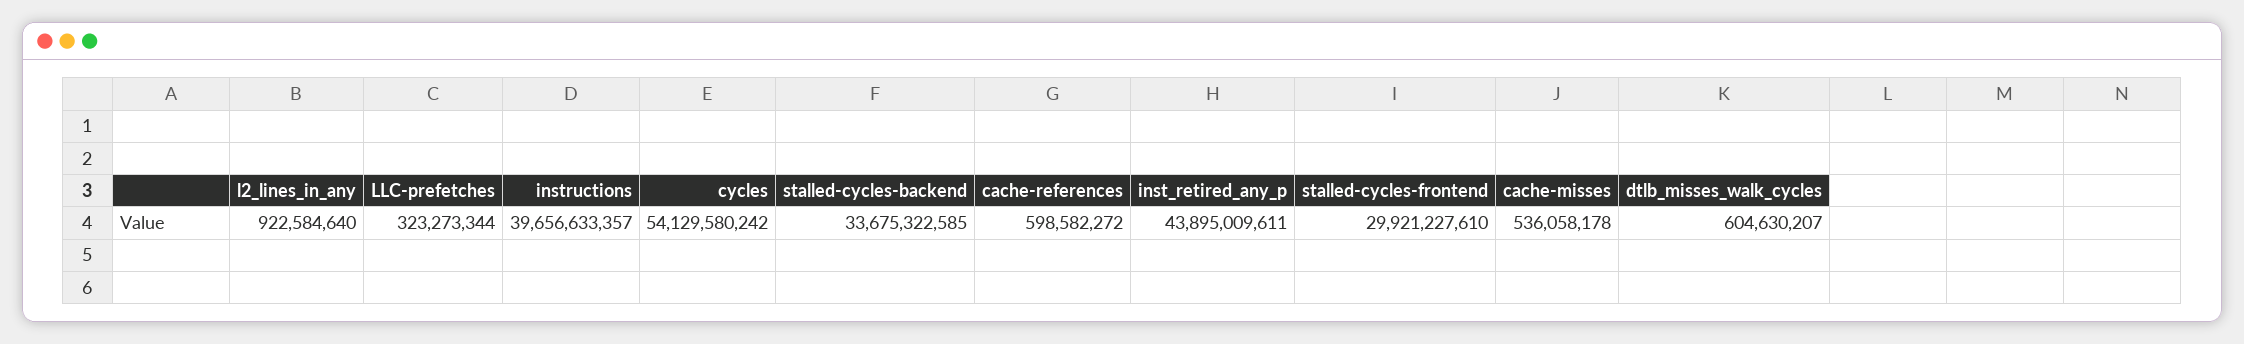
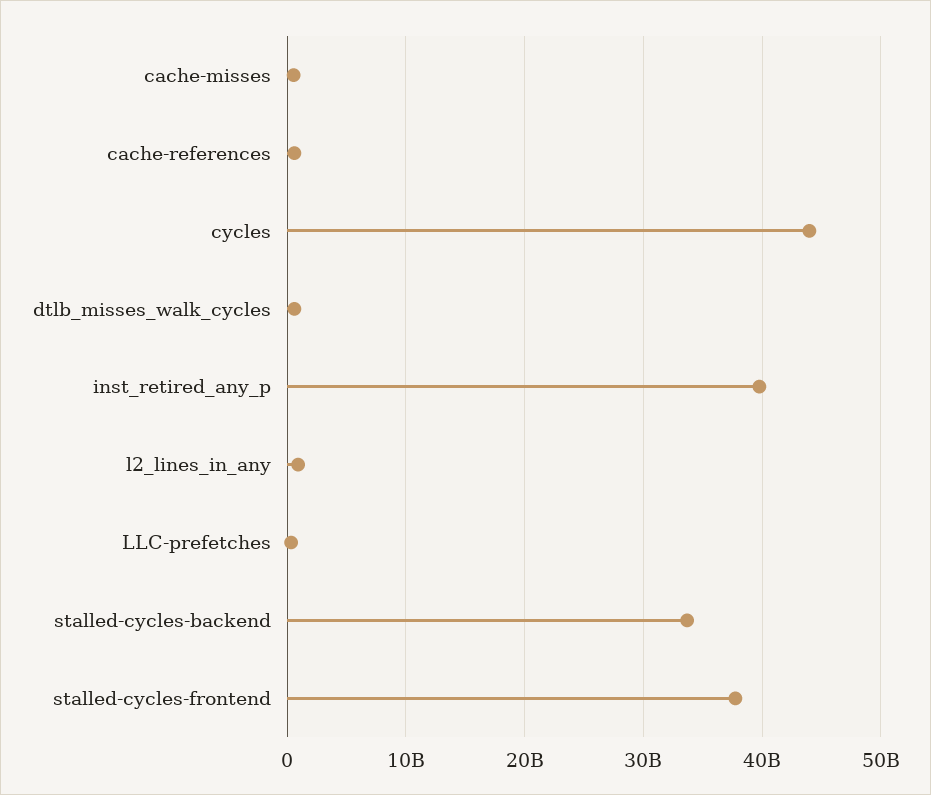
instructions: 39656633357 -> none
cycles: 54129580242 -> 44000000000
inst_retired_any_p: 43895009611 -> 40000000000
stalled-cycles-frontend: 29921227610 -> 38000000000

